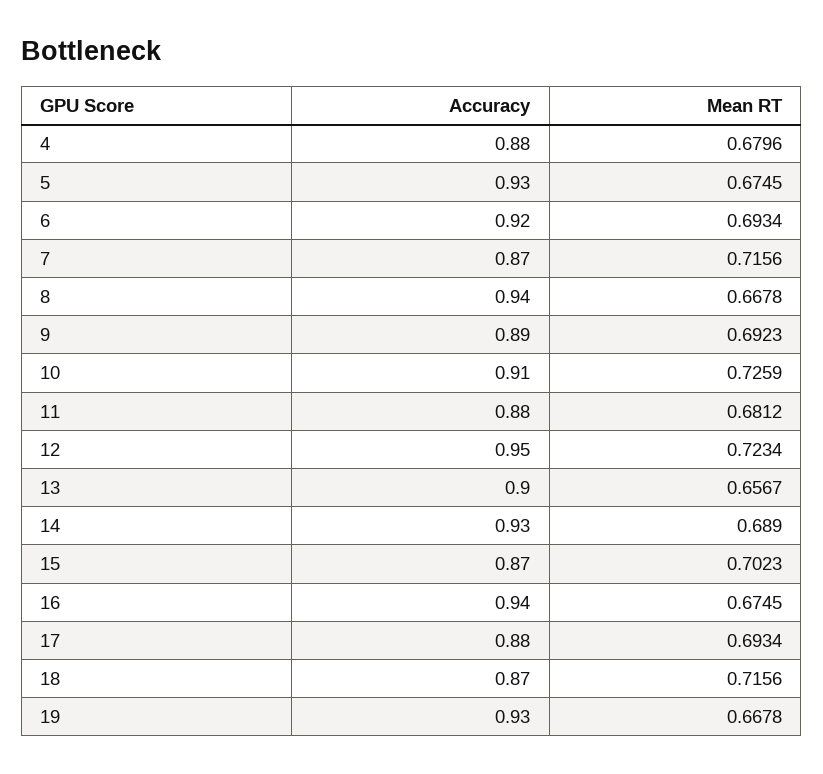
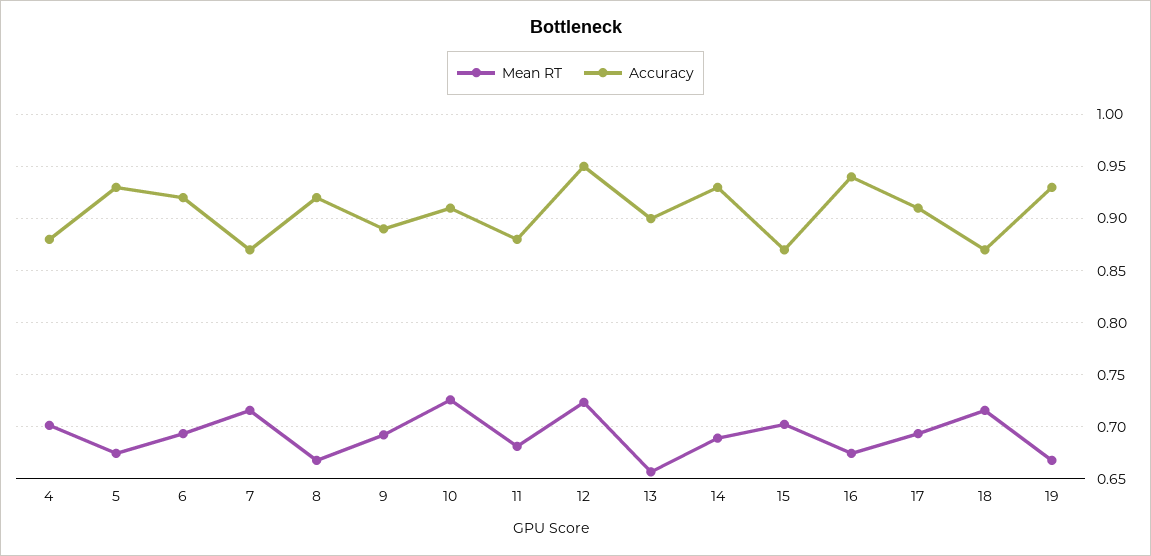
Mean RT, 4: 0.6796 -> 0.7
Accuracy, 8: 0.94 -> 0.92
Accuracy, 17: 0.88 -> 0.91

